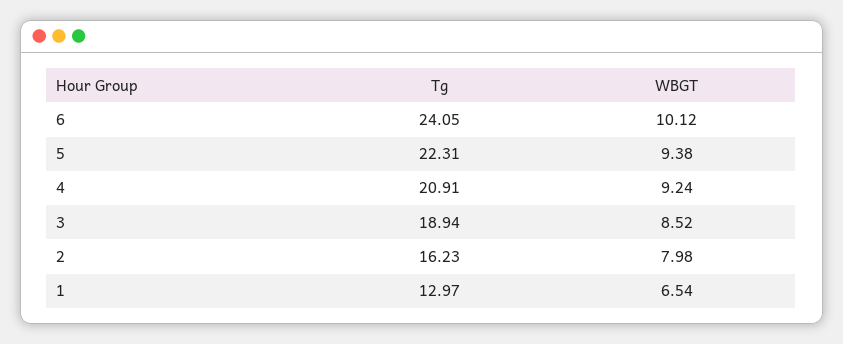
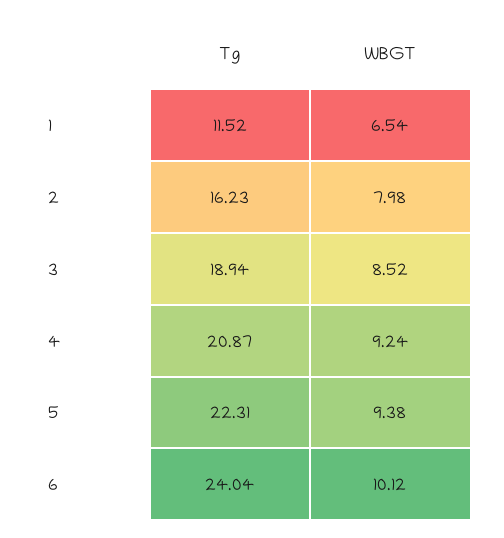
Tg, 6: 24.05 -> 24.04
Tg, 4: 20.91 -> 20.87
Tg, 1: 12.97 -> 11.52

